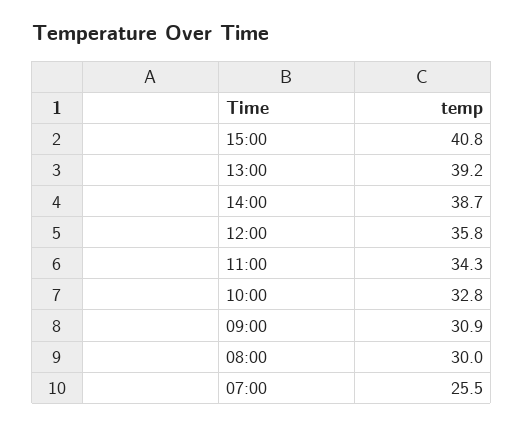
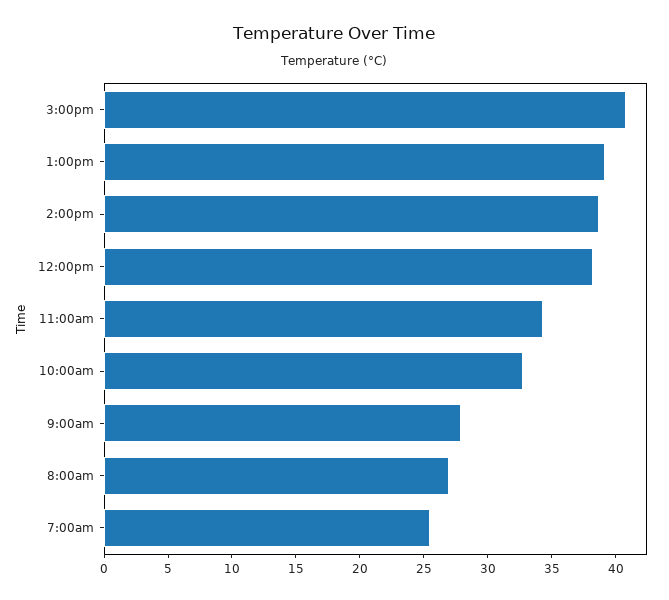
12:00: 35.8 -> 38
09:00: 30.9 -> 28
08:00: 30 -> 27

